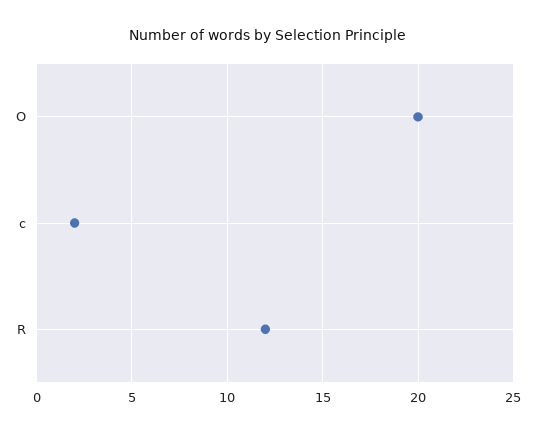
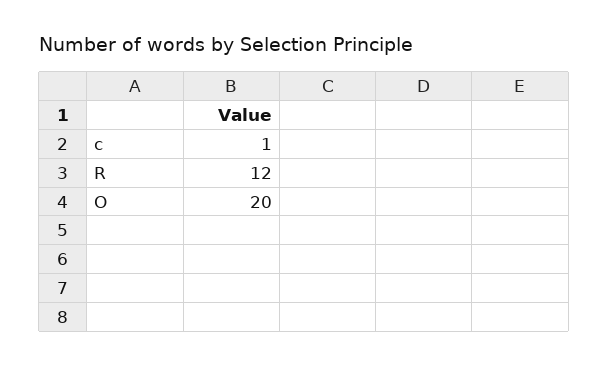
c: 2 -> 1

